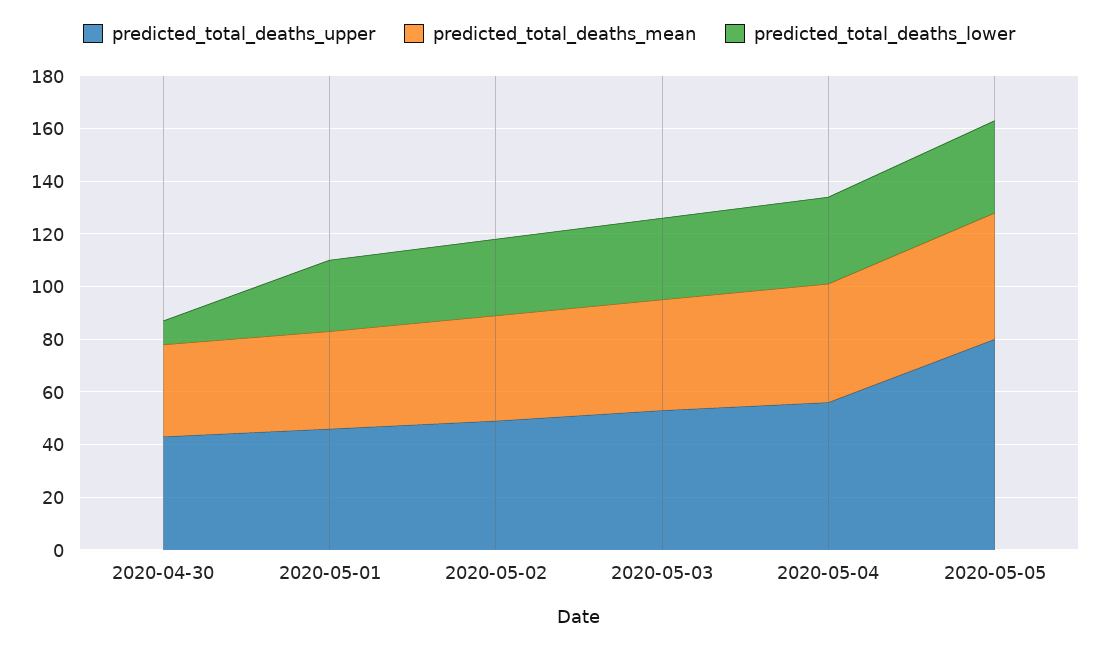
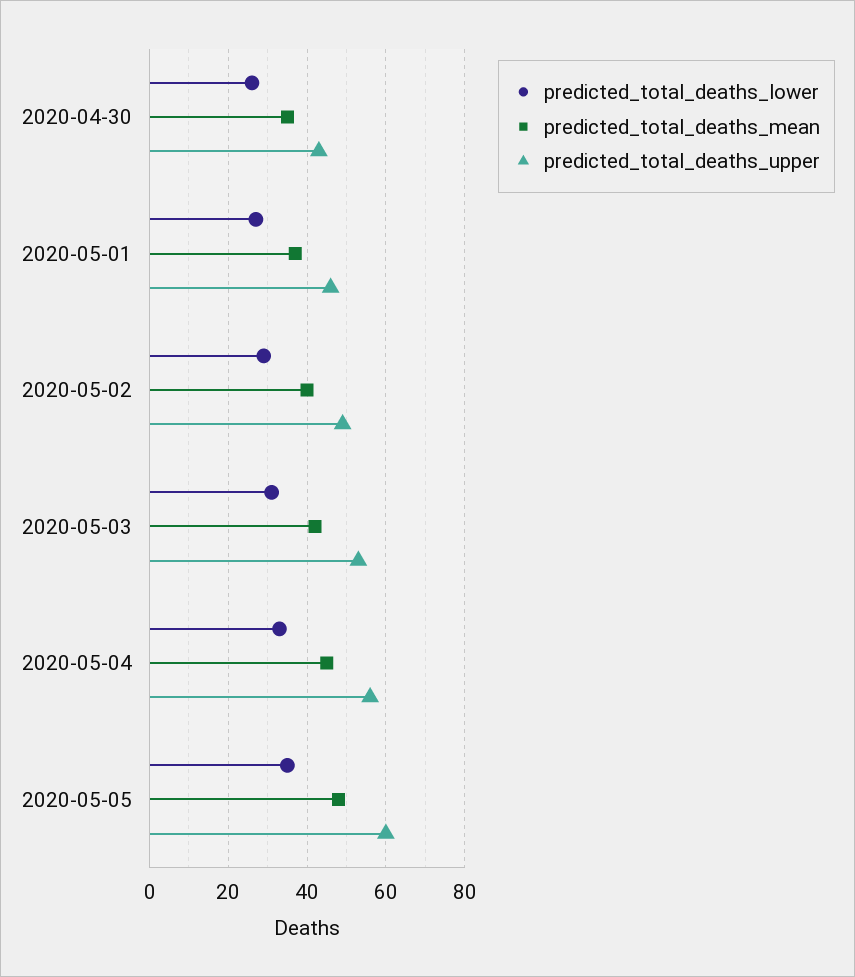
predicted_total_deaths_lower, 2020-04-30: 10 -> 25
predicted_total_deaths_upper, 2020-05-05: 80 -> 60

